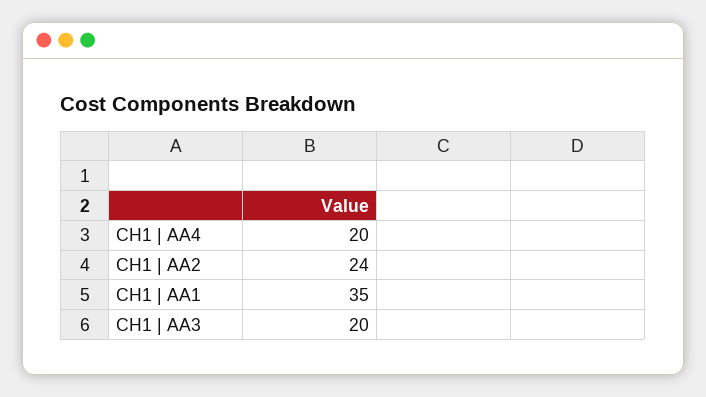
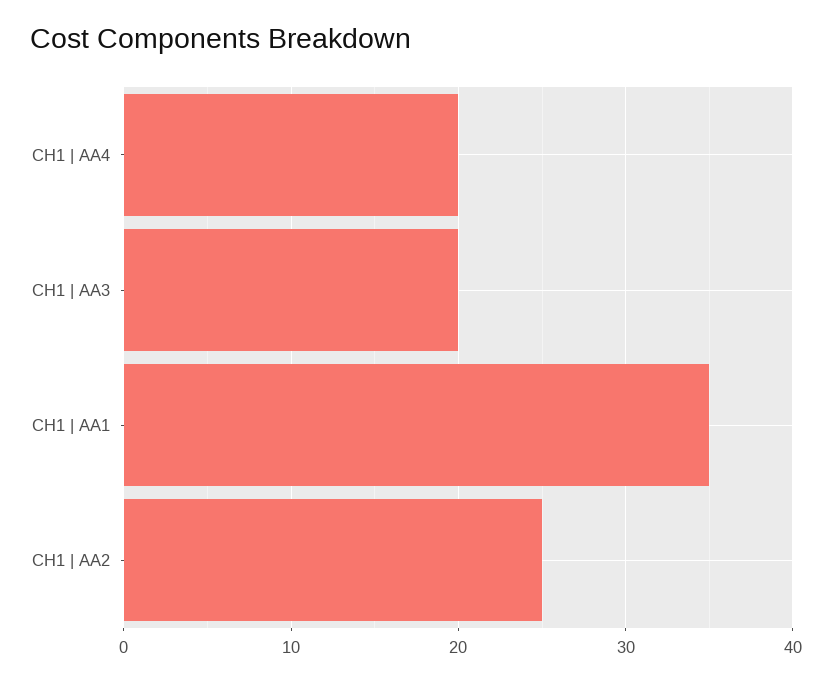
CH1 | AA2: 24 -> 25

